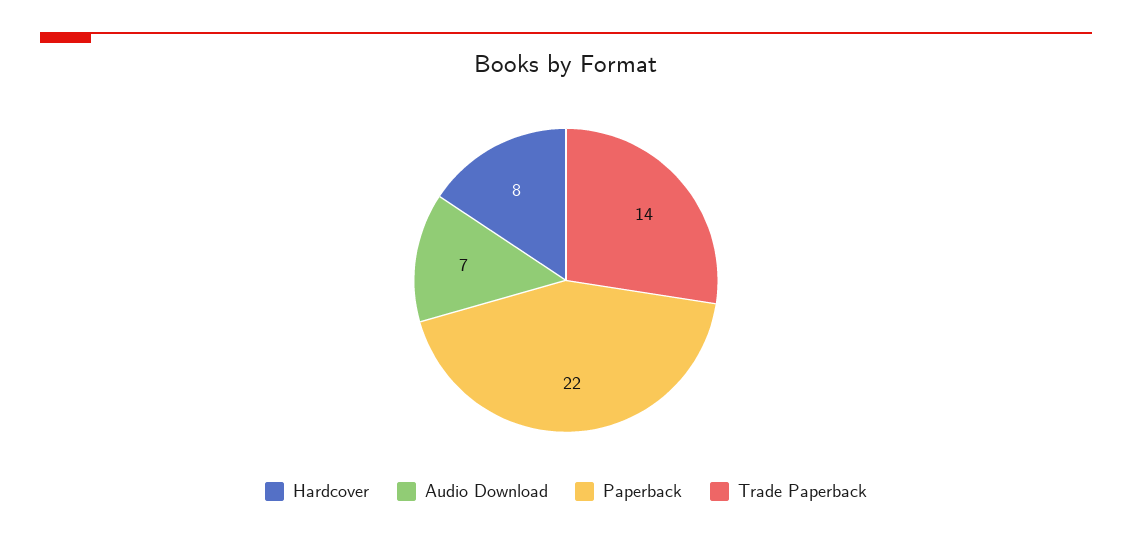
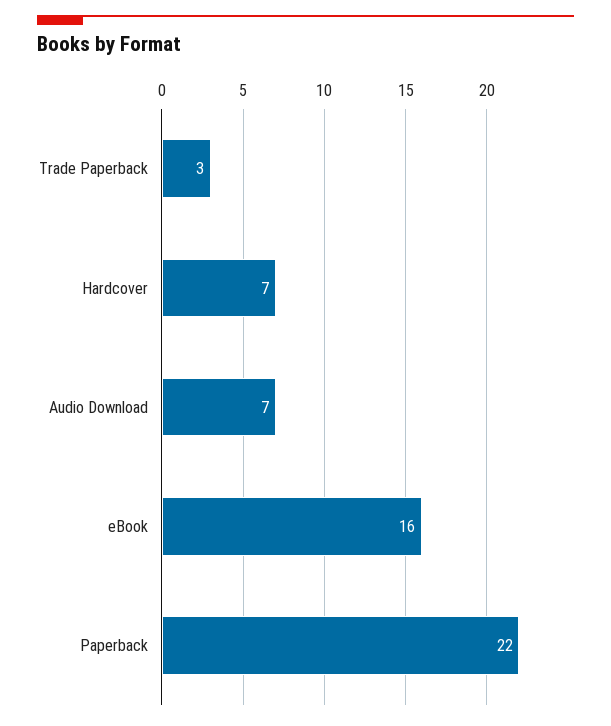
Hardcover: 8 -> 7
Trade Paperback: 14 -> 3
eBook: none -> 16

